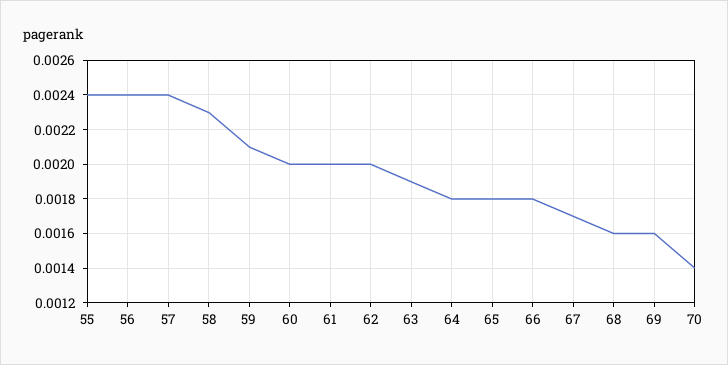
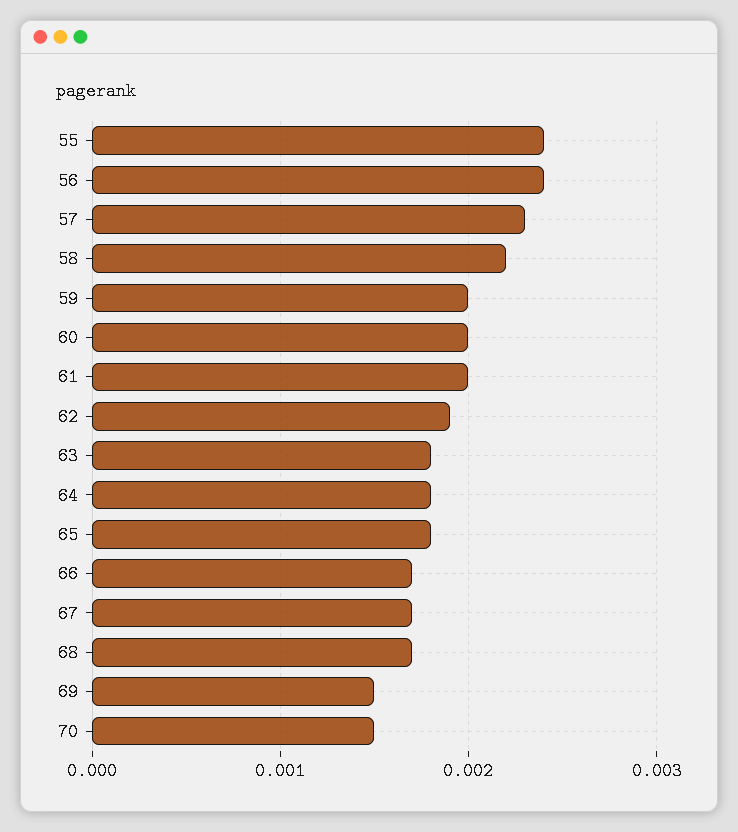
57: 0.0024 -> 0.0023
58: 0.0023 -> 0.0022
59: 0.0021 -> 0.002
62: 0.002 -> 0.0019
63: 0.0019 -> 0.0018
66: 0.0018 -> 0.0017
68: 0.0016 -> 0.0017
69: 0.0016 -> 0.0015
70: 0.0014 -> 0.0015

